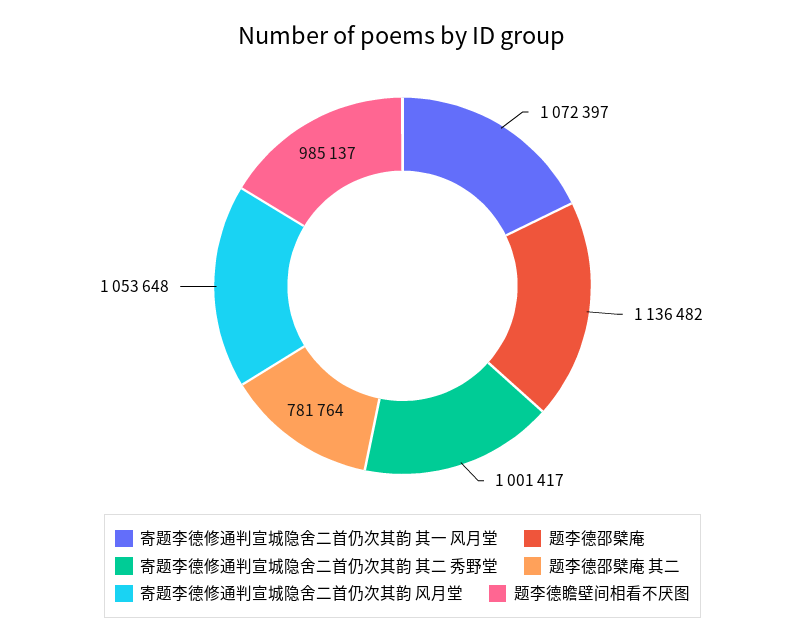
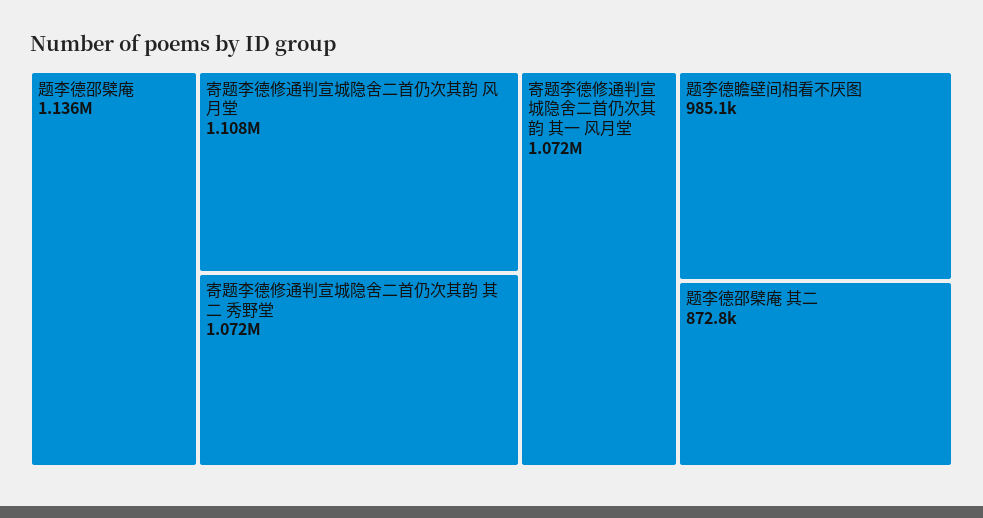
寄题李德修通判宣城隐舍二首仍次其韵 其二 秀野堂: 1001417 -> 1072000
题李德邵檗庵 其二: 781764 -> 872800
寄题李德修通判宣城隐舍二首仍次其韵 风月堂: 1053648 -> 1108000

